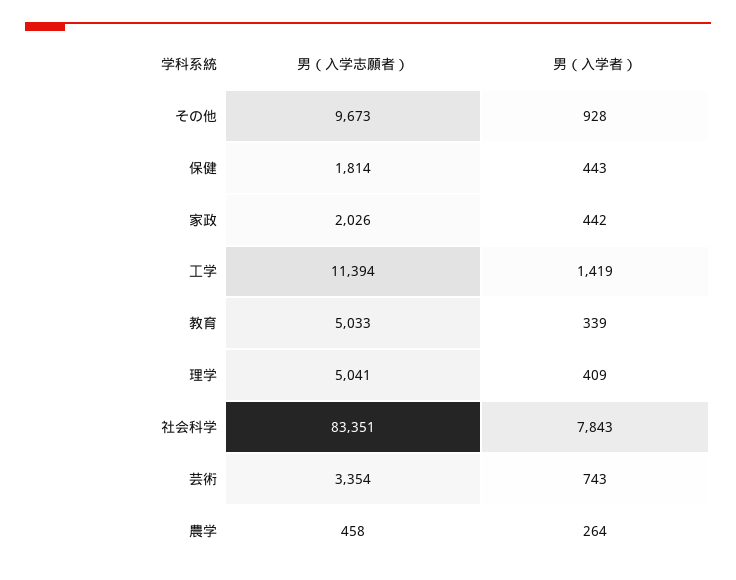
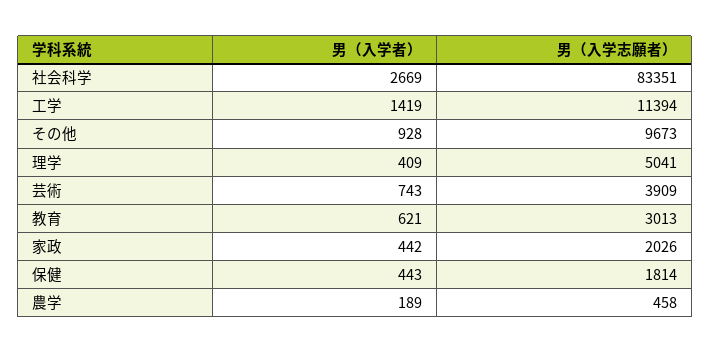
男（入学志願者）, 教育: 5033 -> 3013
男（入学者）, 教育: 339 -> 621
男（入学者）, 社会科学: 7843 -> 2669
男（入学志願者）, 芸術: 3354 -> 3909
男（入学者）, 農学: 264 -> 189

